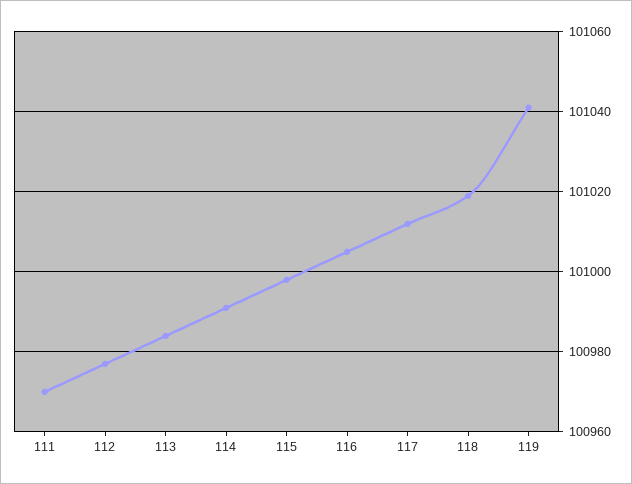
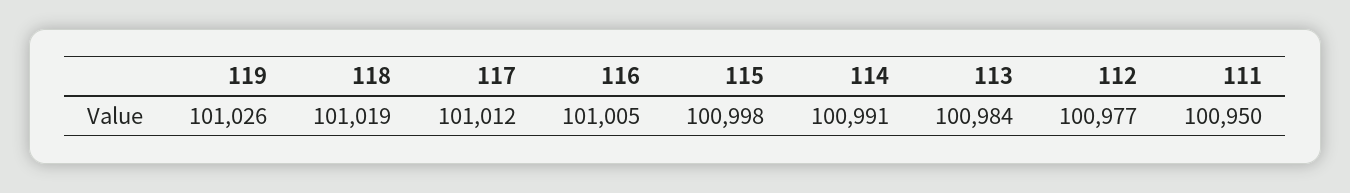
111: 100970 -> 100950
119: 101040 -> 101026

